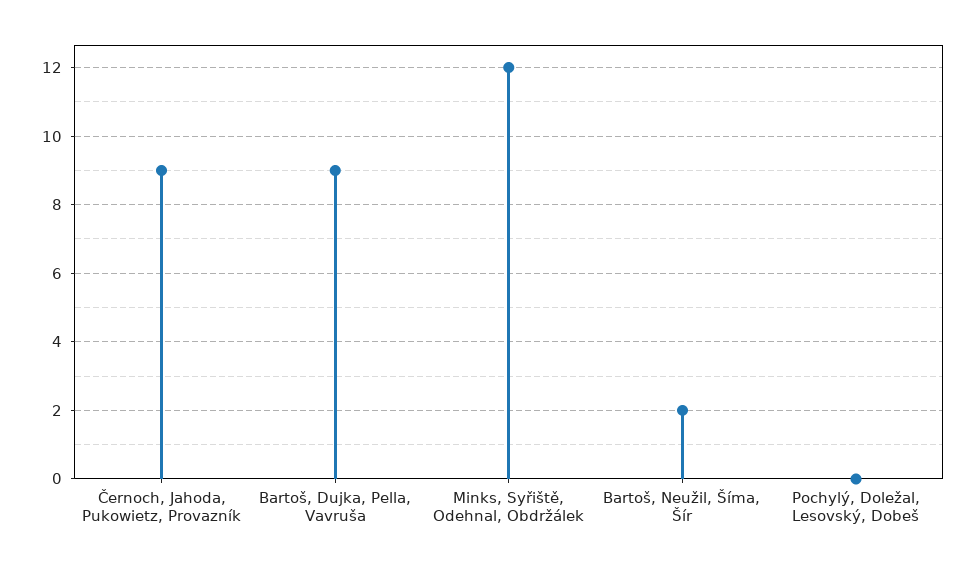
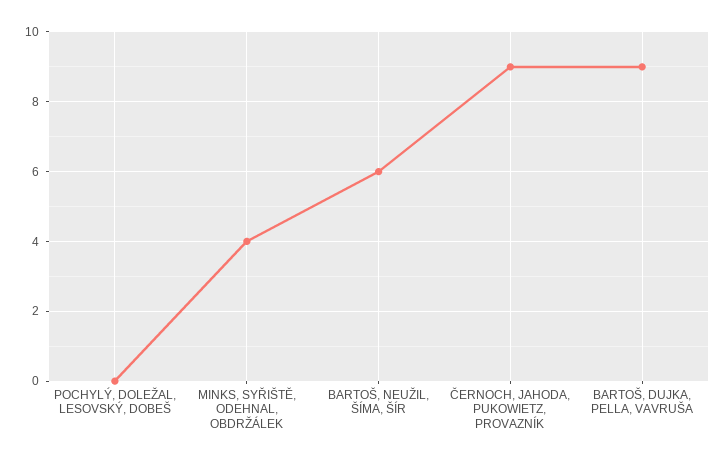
Minks, Syřiště, Odehnal, Obdržálek: 12 -> 4
Bartoš, Neužil, Šíma, Šír: 2 -> 6

